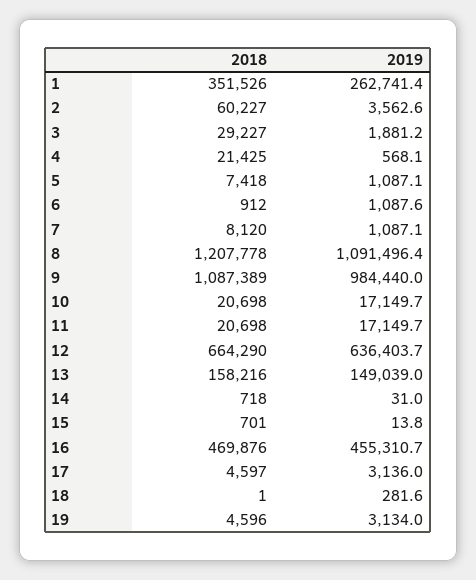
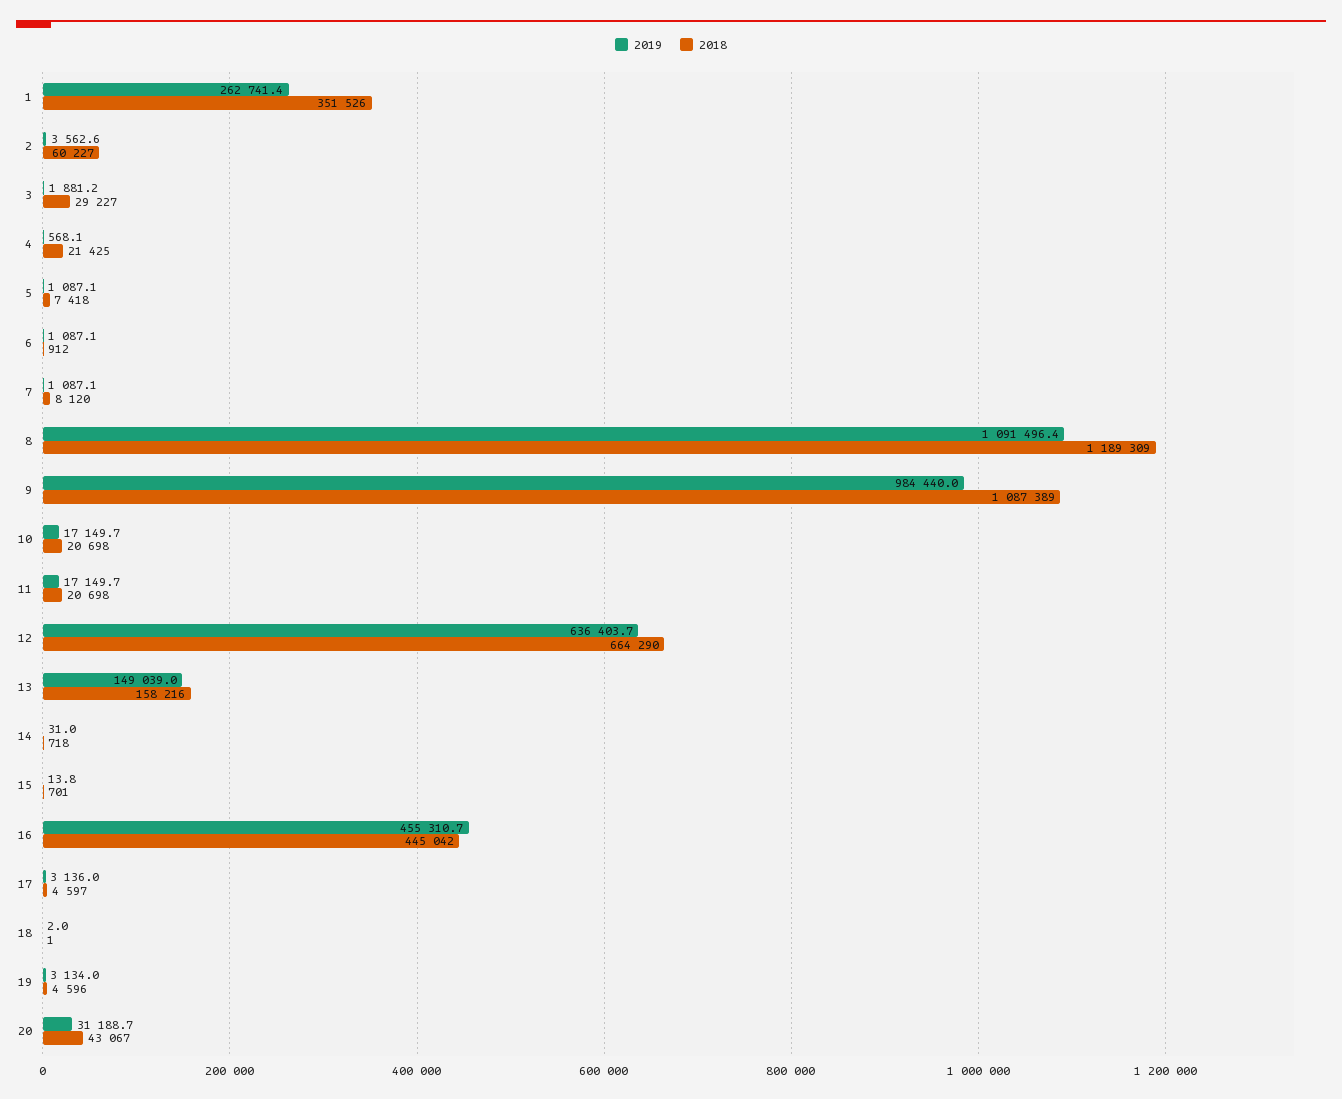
2019, 6: 1087.6 -> 1087.1
2018, 8: 1207778 -> 1189309
2018, 16: 469876 -> 445042
2019, 18: 281.6 -> 2
2019, 20: none -> 31188.7
2018, 20: none -> 43067

